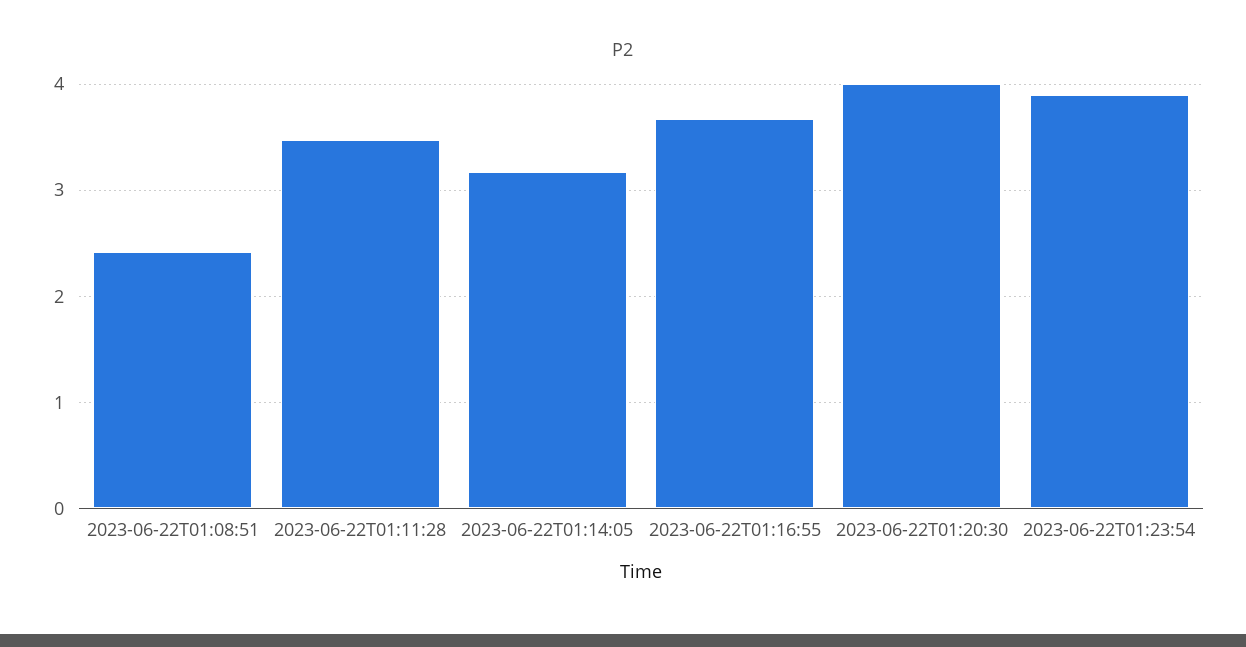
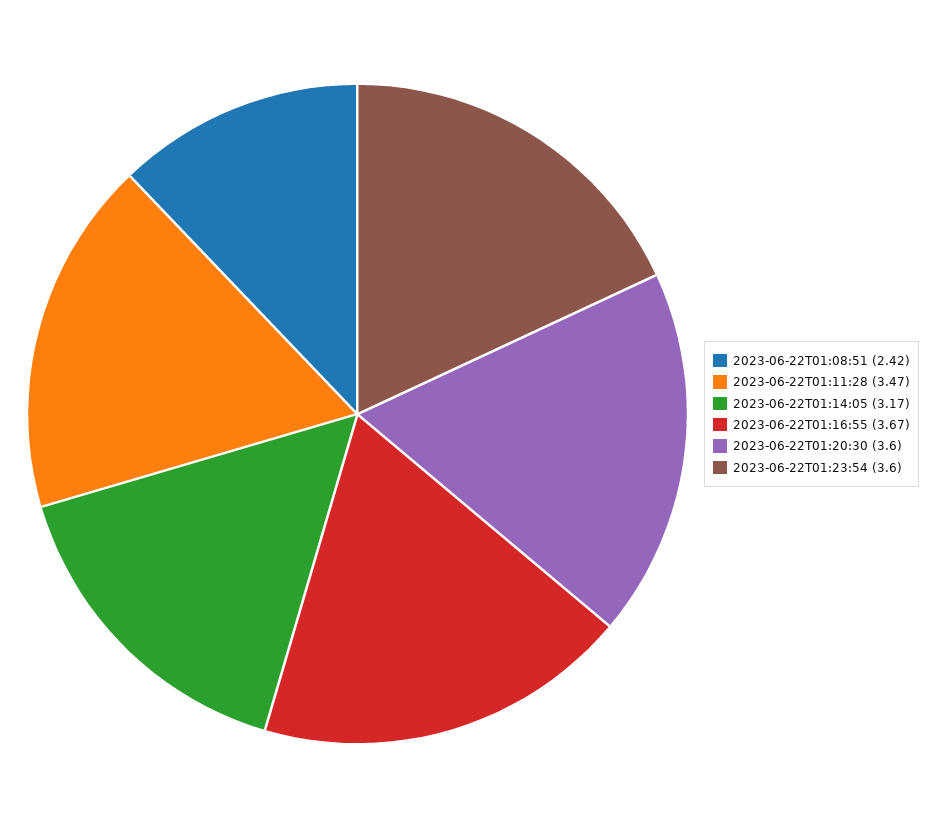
2023-06-22T01:20:30: 4 -> 3.6
2023-06-22T01:23:54: 3.9 -> 3.6

